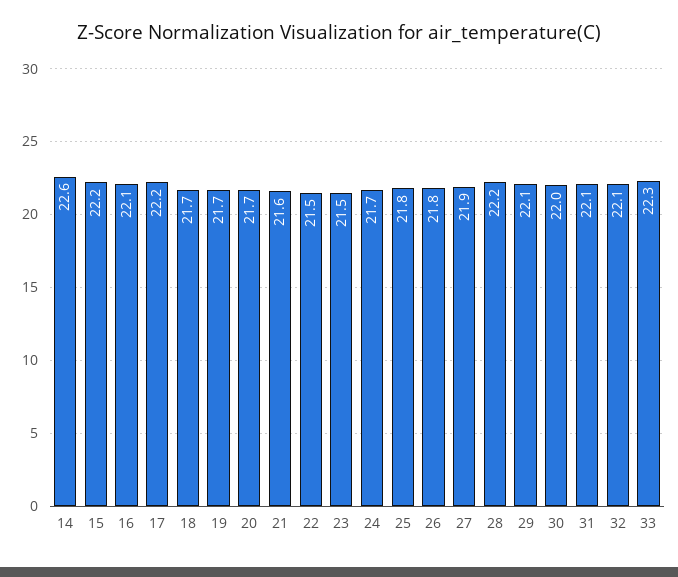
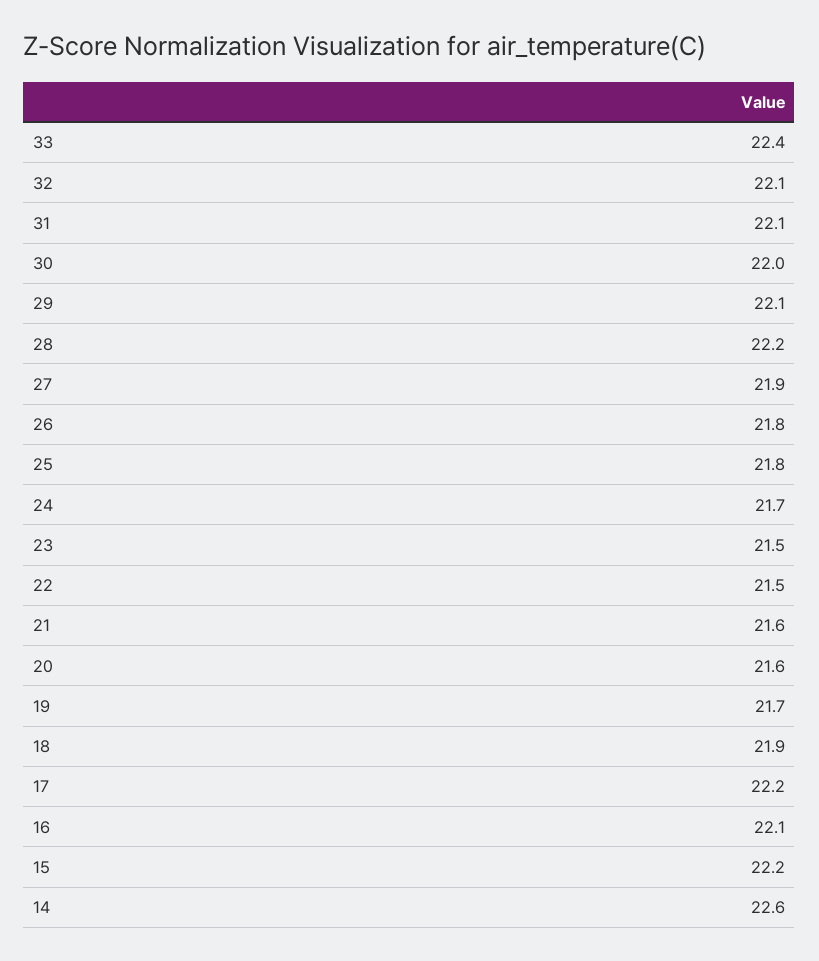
18: 21.7 -> 21.9
20: 21.7 -> 21.6
33: 22.3 -> 22.4

